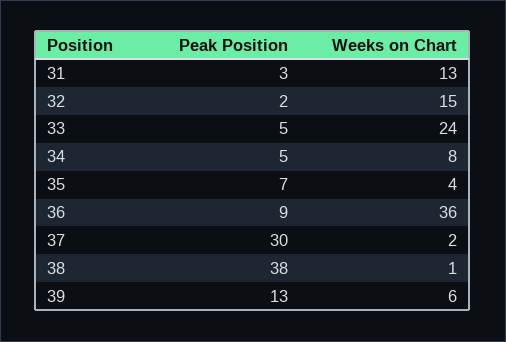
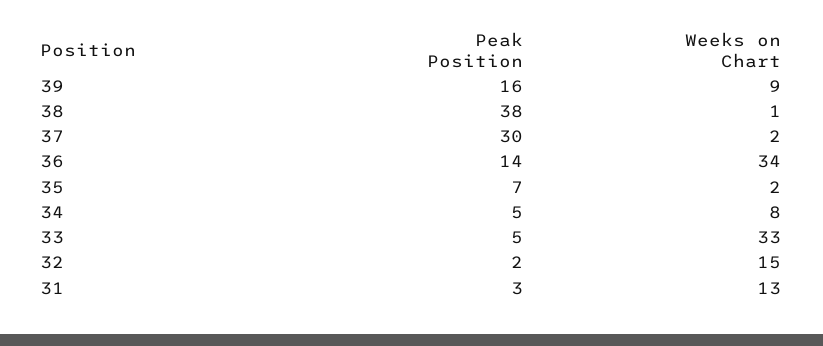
Weeks on Chart, 33: 24 -> 33
Weeks on Chart, 35: 4 -> 2
Peak Position, 36: 9 -> 14
Weeks on Chart, 36: 36 -> 34
Peak Position, 39: 13 -> 16
Weeks on Chart, 39: 6 -> 9

